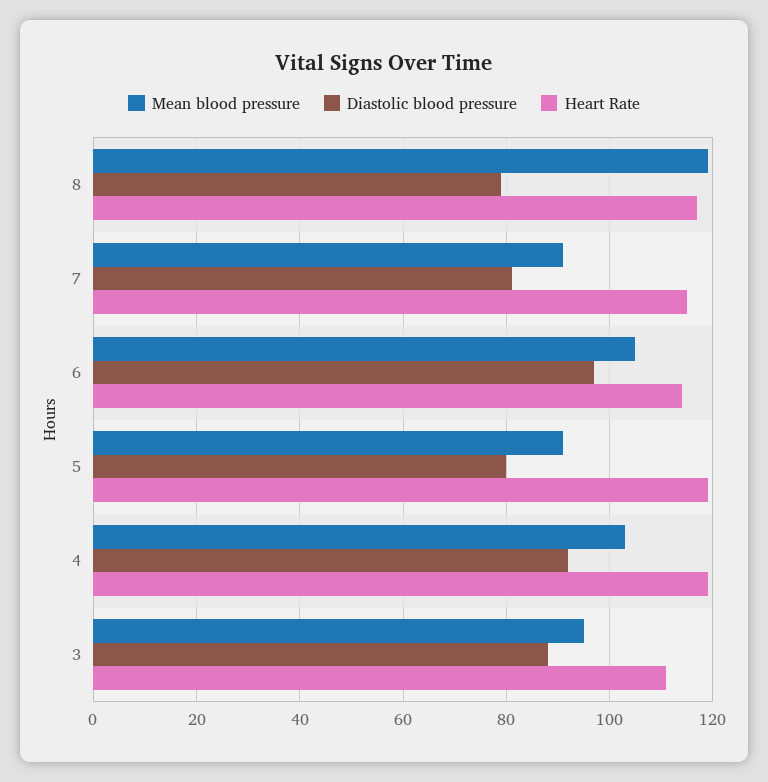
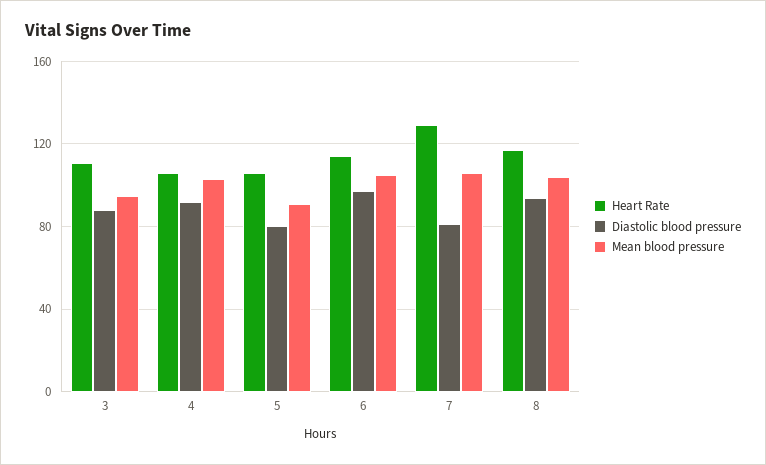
Mean blood pressure, 8: 120 -> 105
Diastolic blood pressure, 8: 80 -> 95
Mean blood pressure, 7: 90 -> 105
Heart Rate, 7: 115 -> 130
Heart Rate, 5: 120 -> 105
Heart Rate, 4: 120 -> 105

